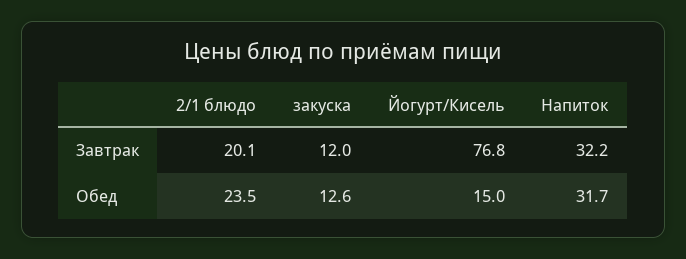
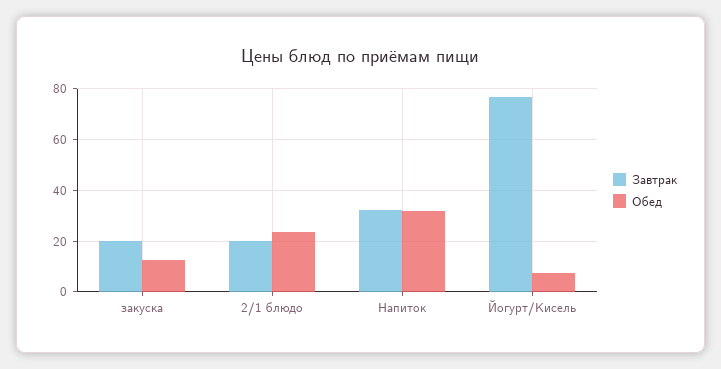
Завтрак, закуска: 12 -> 20
Обед, Йогурт/Кисель: 15 -> 7.5

